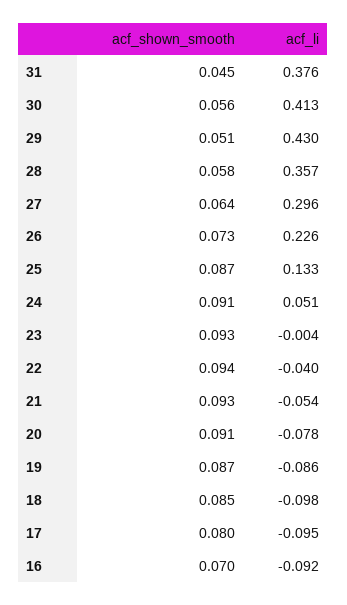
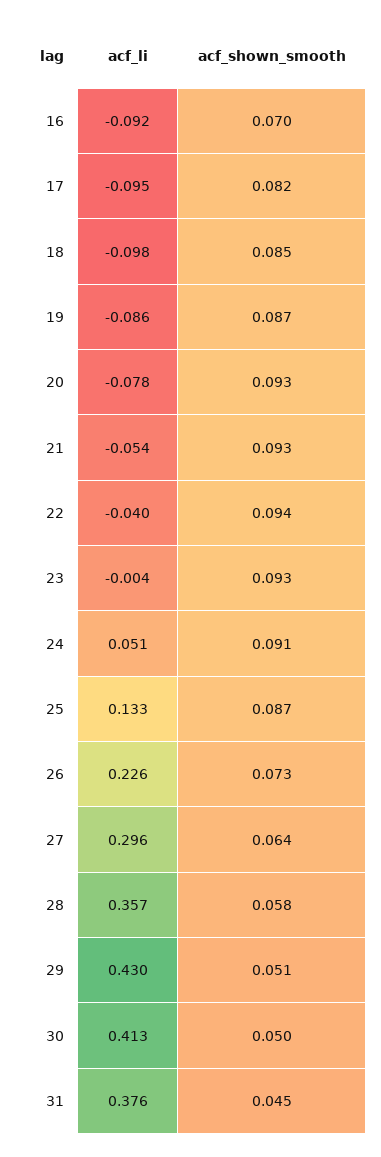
acf_shown_smooth, 30: 0.056 -> 0.05
acf_shown_smooth, 20: 0.091 -> 0.093
acf_shown_smooth, 17: 0.08 -> 0.082

